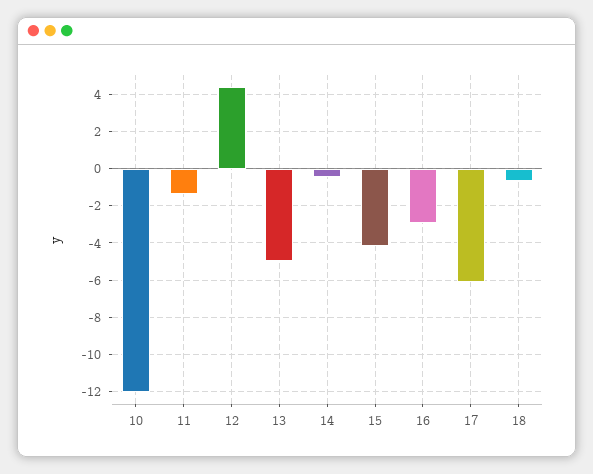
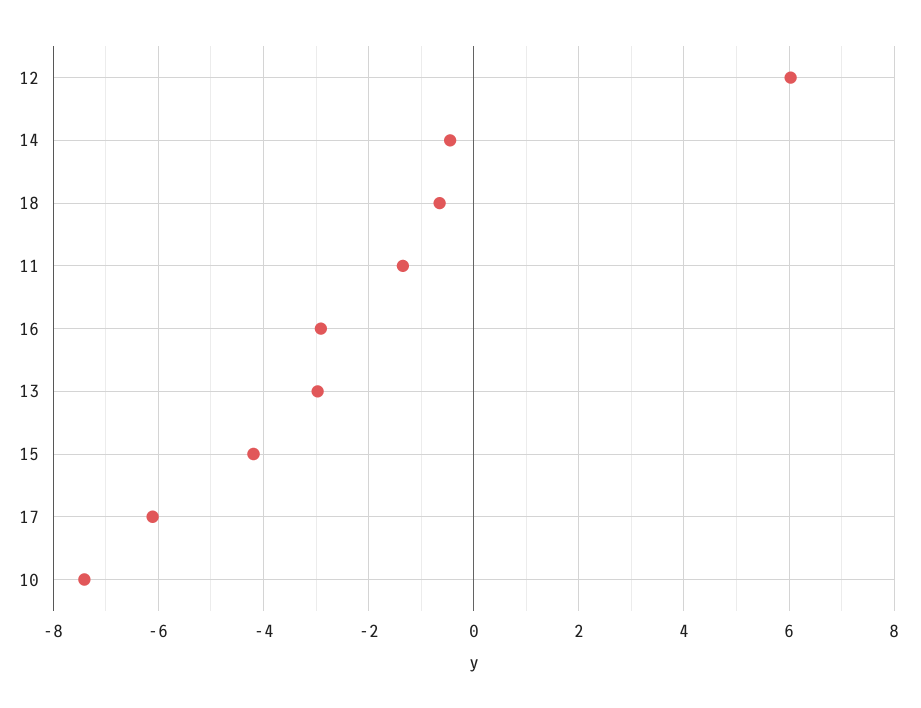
10: -12 -> -7.4
12: 4.5 -> 6
13: -5 -> -3

